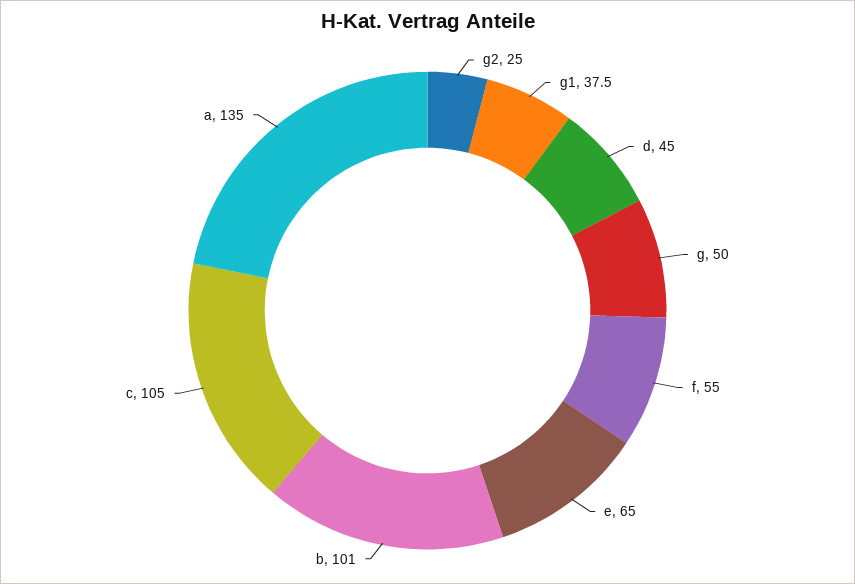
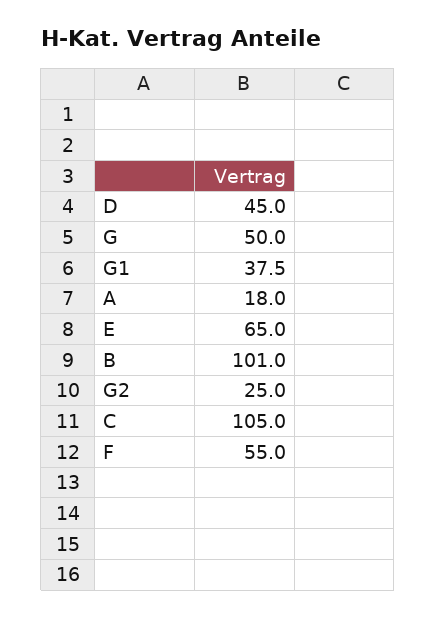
a: 135 -> 18

